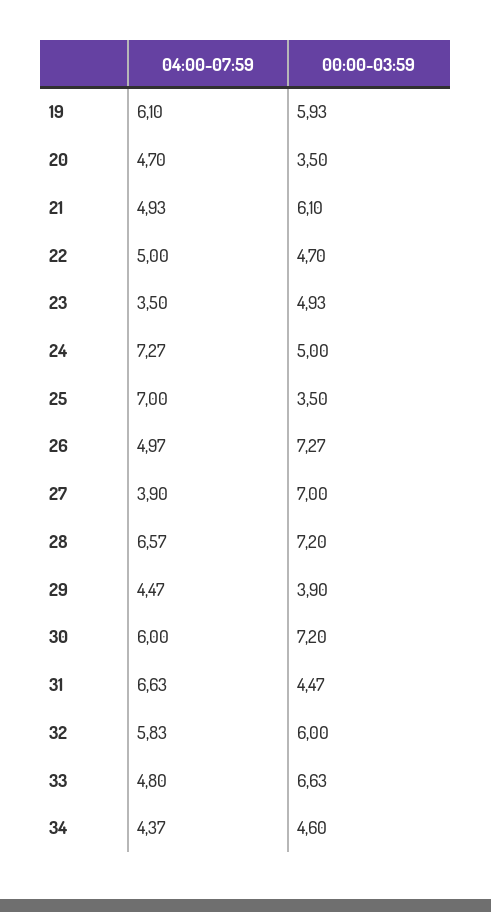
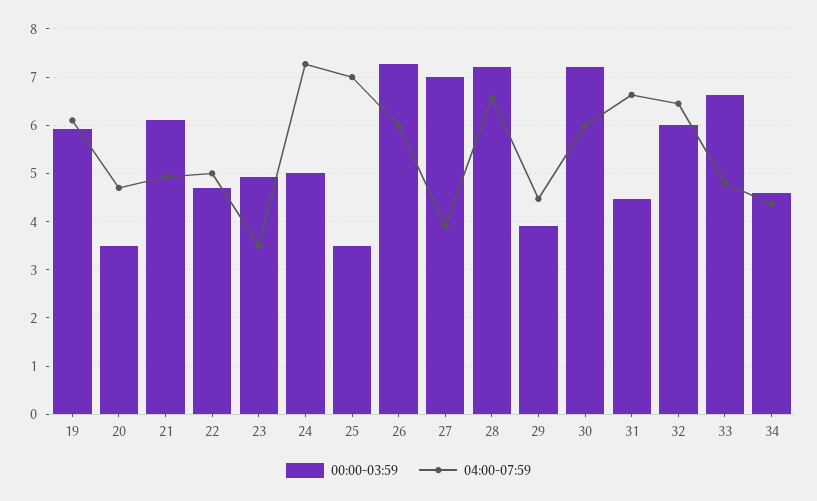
04:00-07:59, 26: 4.97 -> 6
04:00-07:59, 32: 5.83 -> 6.4

